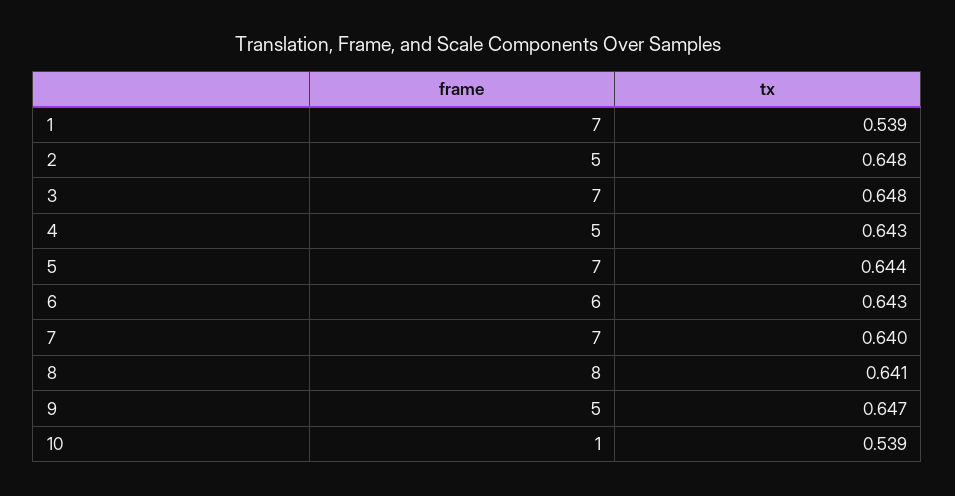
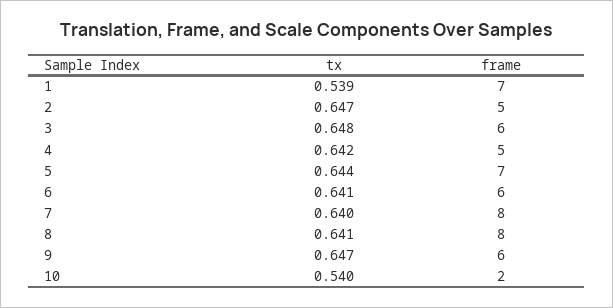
tx, 2: 0.648 -> 0.647
frame, 3: 7 -> 6
tx, 4: 0.643 -> 0.642
tx, 6: 0.643 -> 0.641
frame, 7: 7 -> 8
frame, 9: 5 -> 6
frame, 10: 1 -> 2
tx, 10: 0.539 -> 0.54

